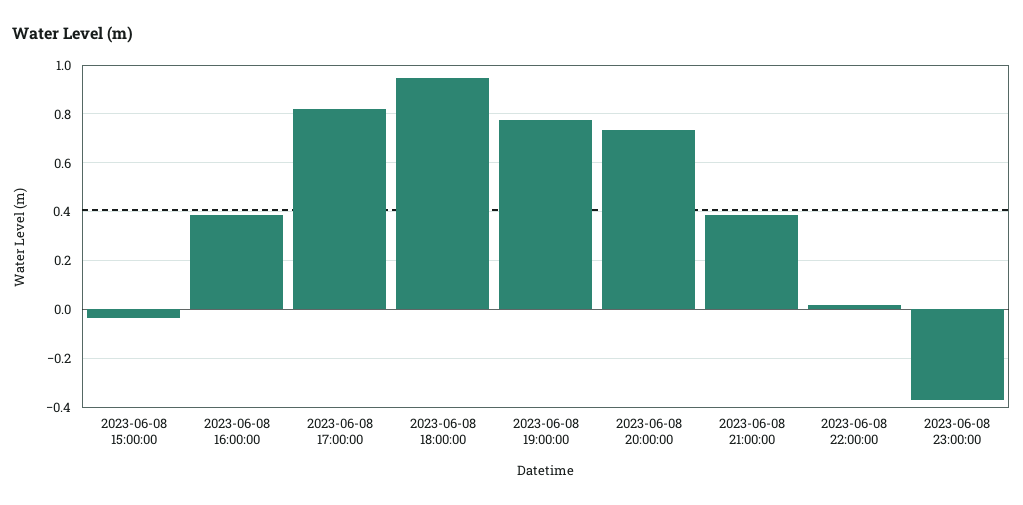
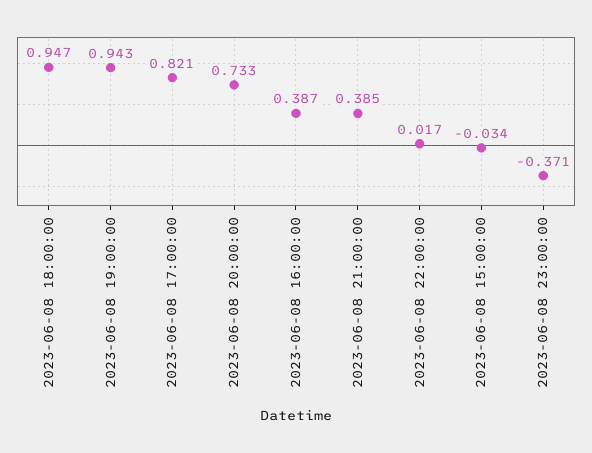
2023-06-08 19:00:00: 0.775 -> 0.943

